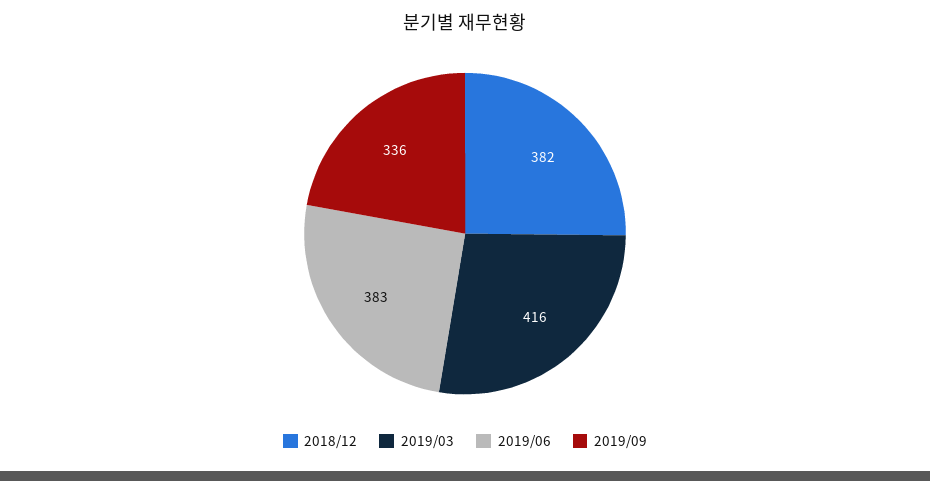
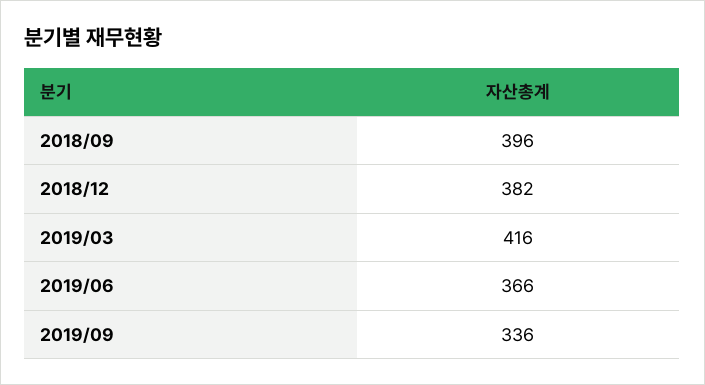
2019/06: 383 -> 366
2018/09: none -> 396

